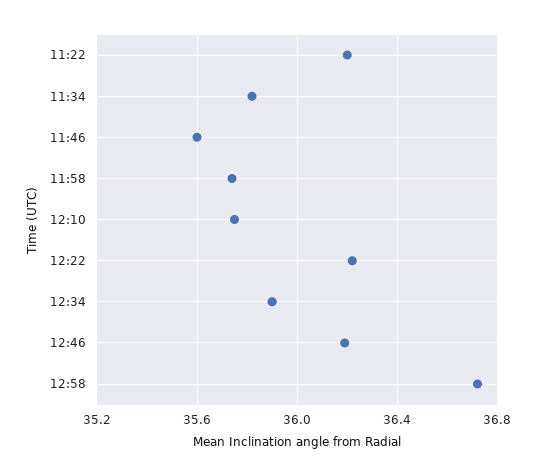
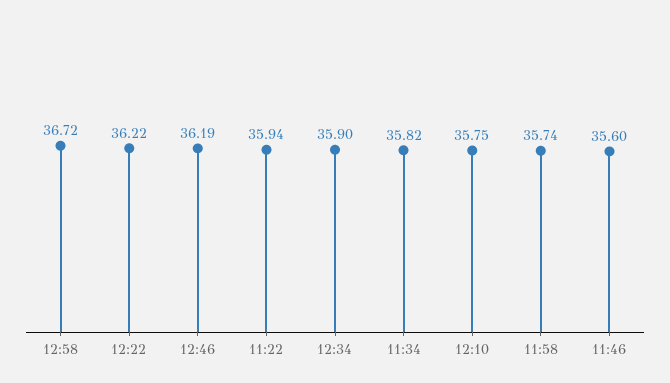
11:22: 36.2 -> 35.94

